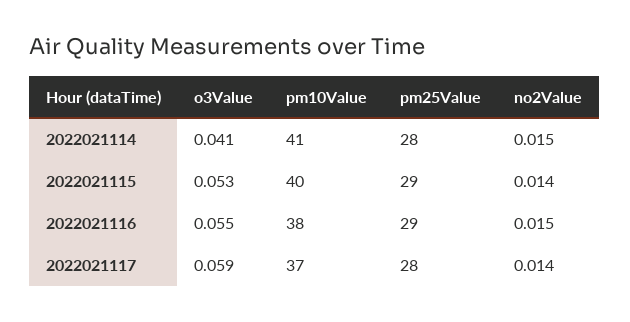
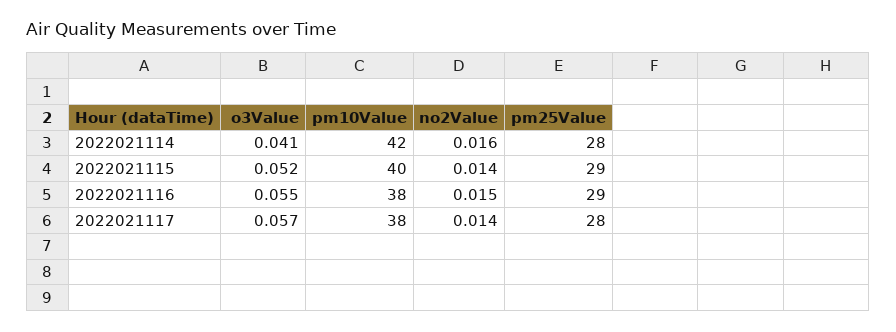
pm10Value, 2022021114: 41 -> 42
no2Value, 2022021114: 0.015 -> 0.016
o3Value, 2022021115: 0.053 -> 0.052
o3Value, 2022021117: 0.059 -> 0.057
pm10Value, 2022021117: 37 -> 38

